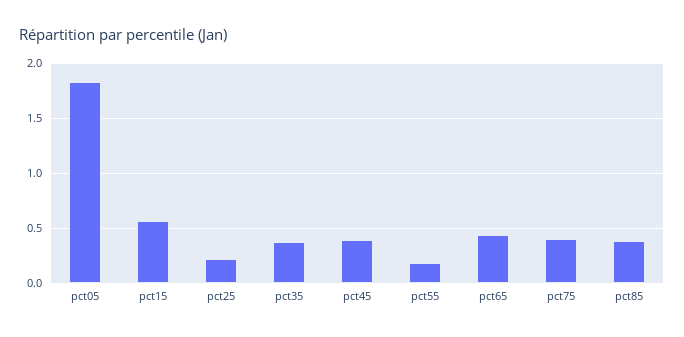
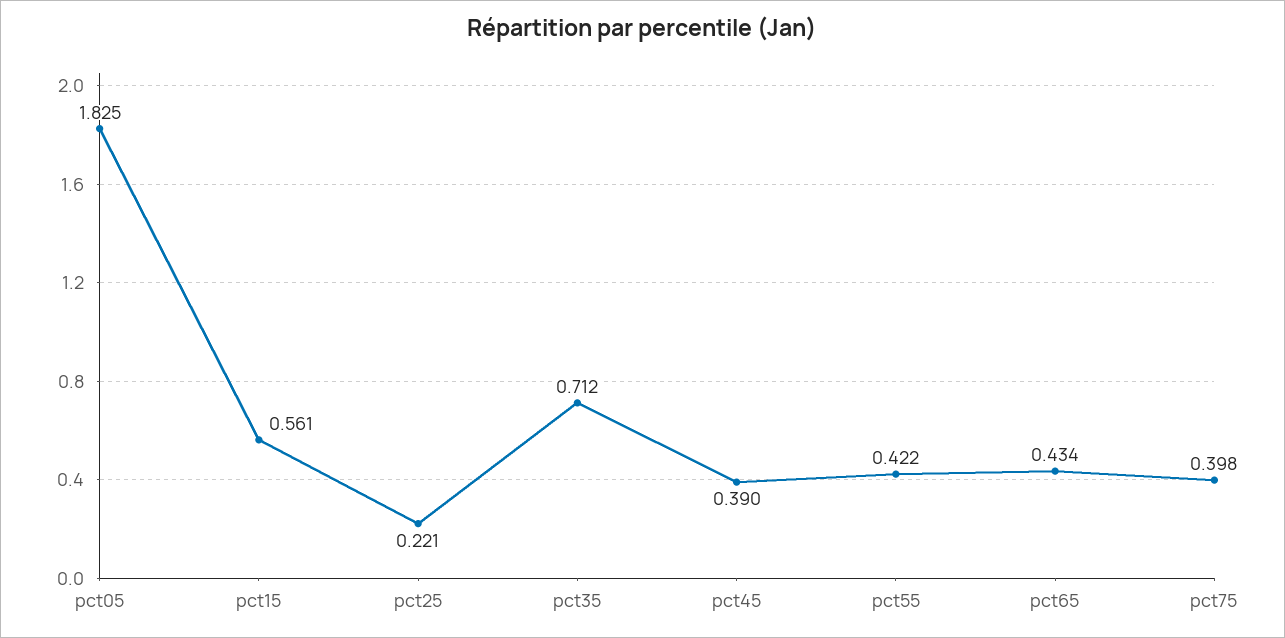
pct35: 0.4 -> 0.712
pct55: 0.2 -> 0.422
pct85: 0.4 -> none

